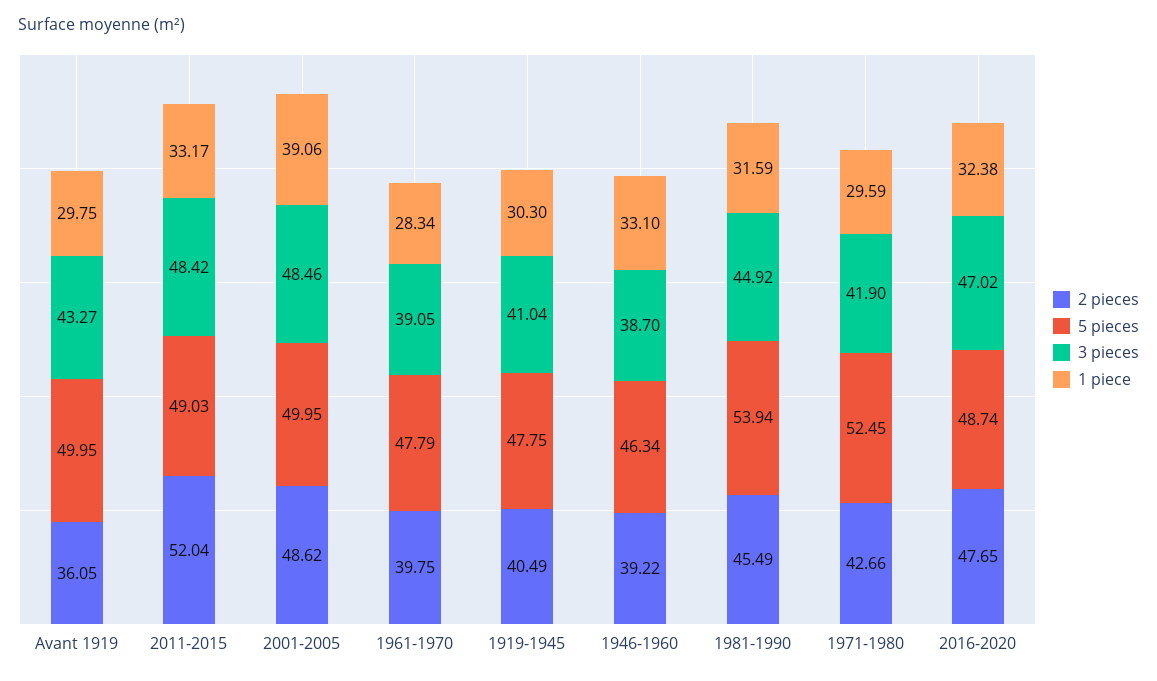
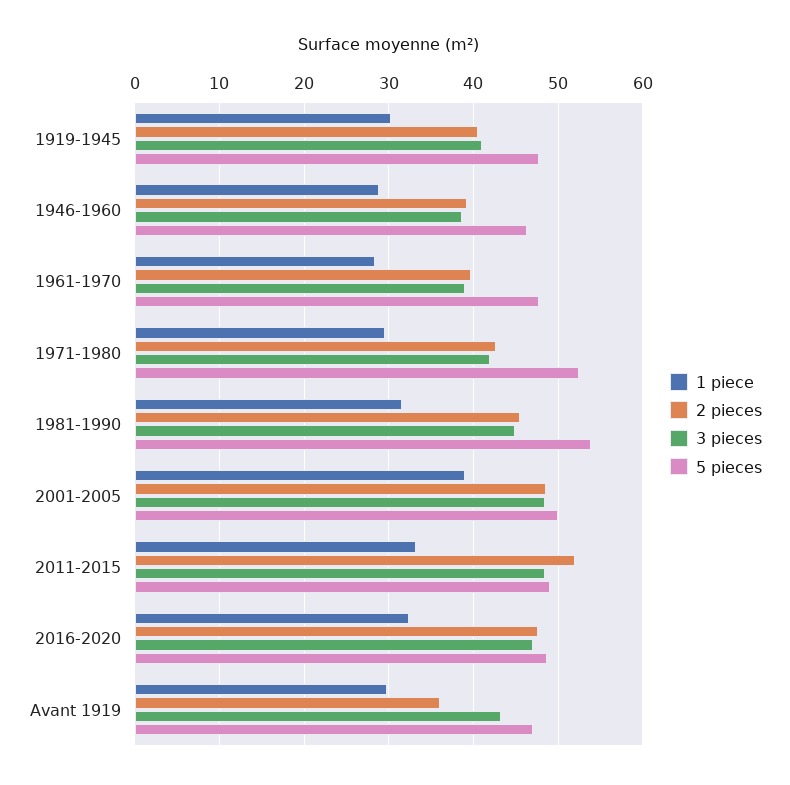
5 pieces, Avant 1919: 49.95 -> 47
1 piece, 1946-1960: 33.1 -> 29

